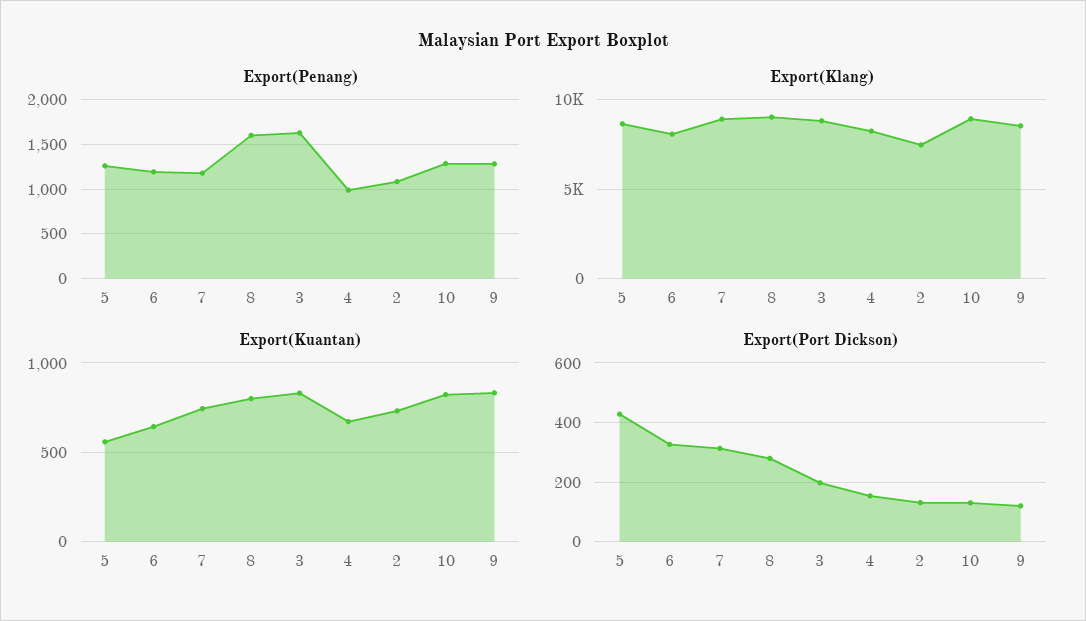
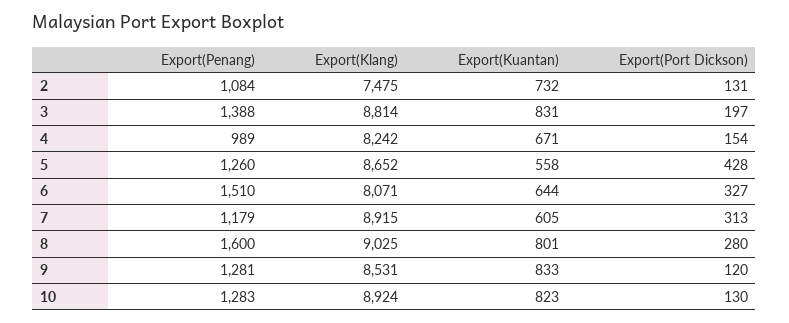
Export(Penang), 6: 1200 -> 1510
Export(Penang), 3: 1600 -> 1388
Export(Kuantan), 7: 750 -> 605

